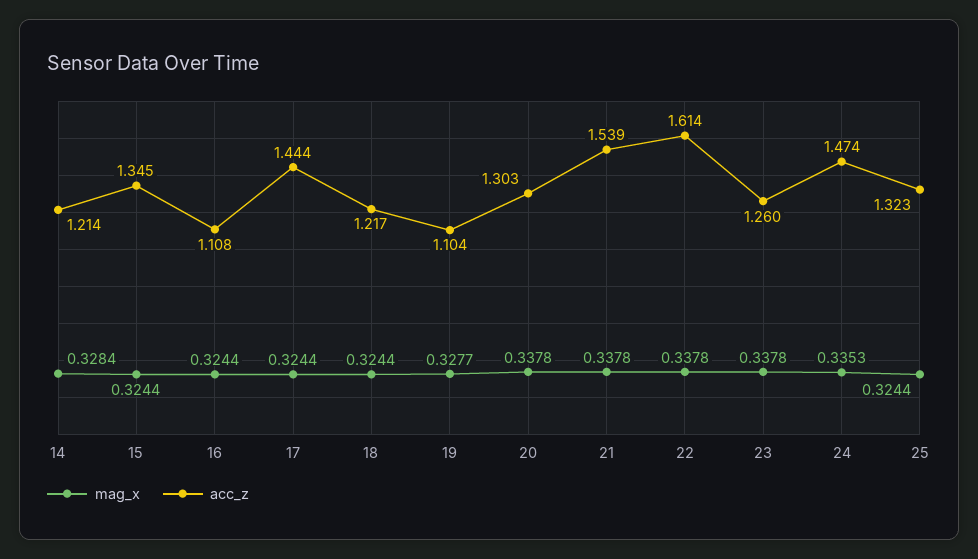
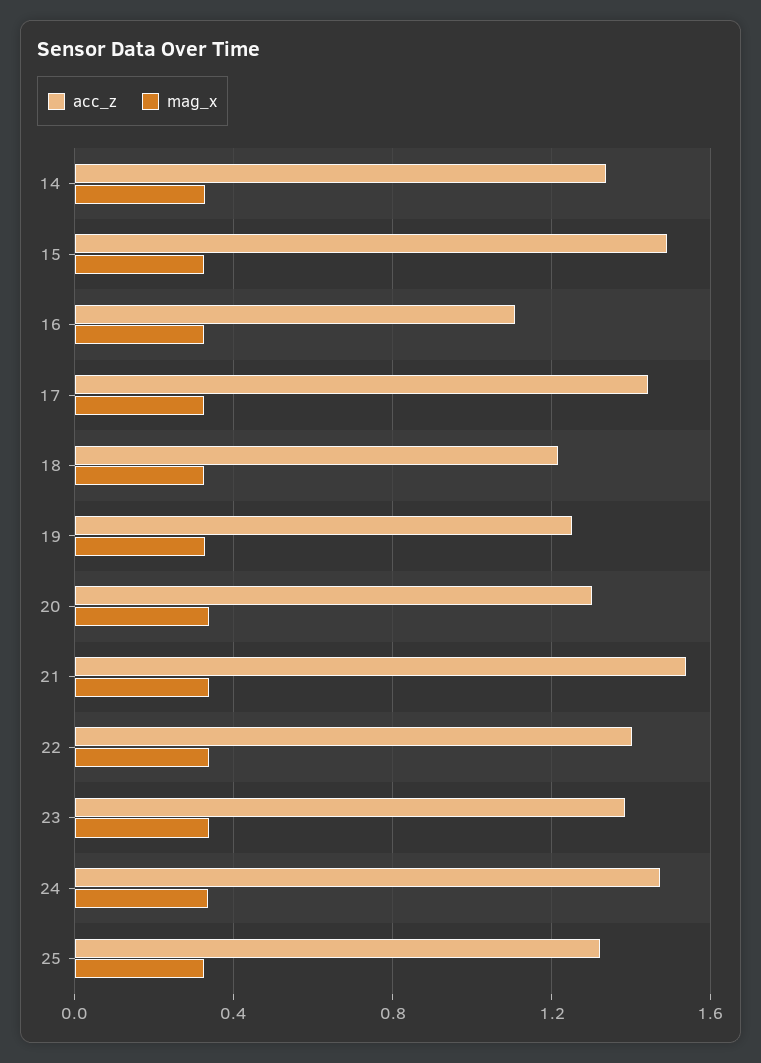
acc_z, 14: 1.214 -> 1.35
acc_z, 15: 1.345 -> 1.5
acc_z, 19: 1.104 -> 1.25
acc_z, 22: 1.614 -> 1.4
acc_z, 23: 1.26 -> 1.4

